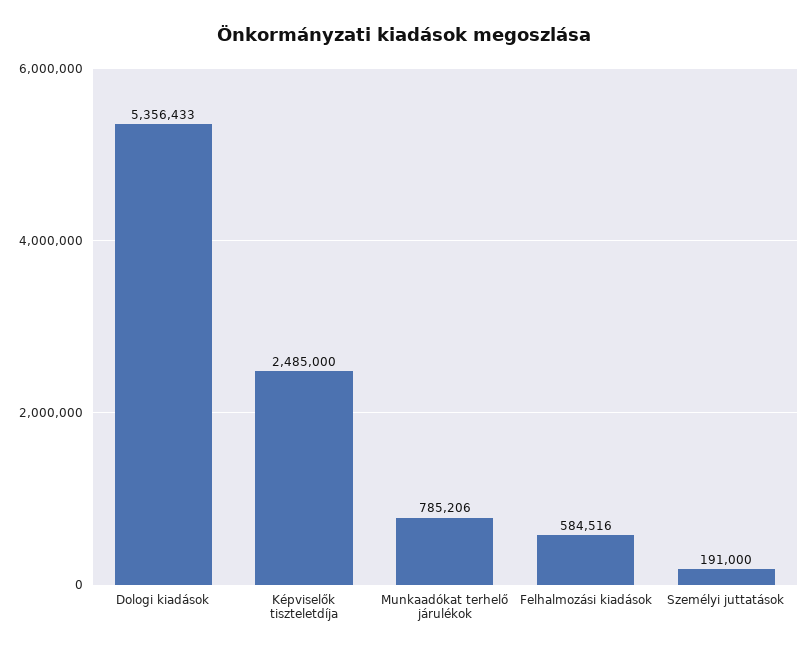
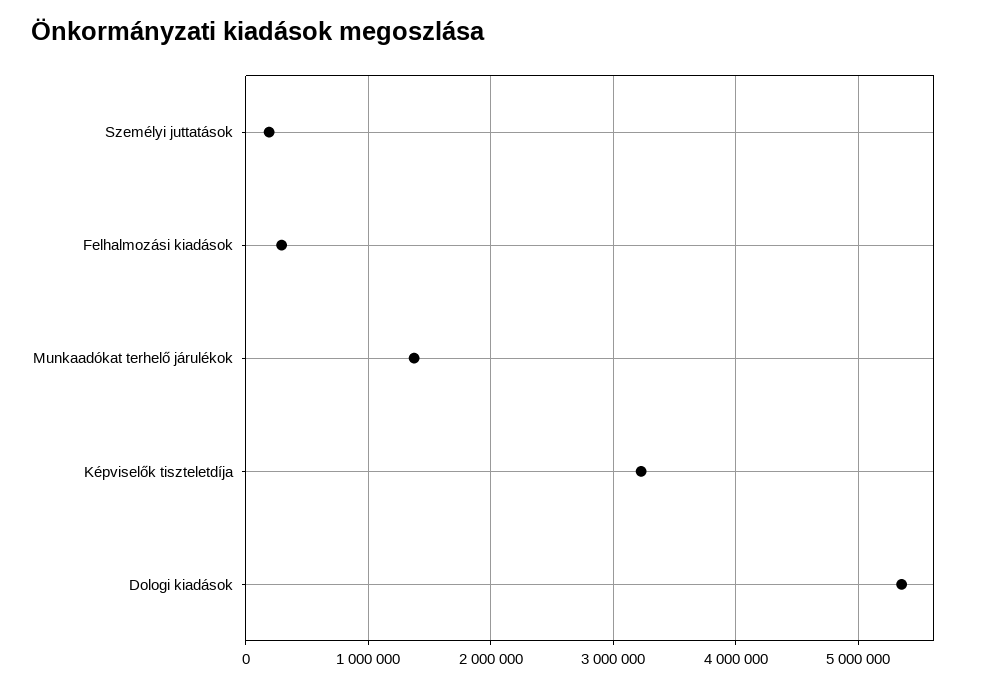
Képviselők tiszteletdíja: 2485000 -> 3200000
Munkaadókat terhelő járulékok: 785206 -> 1400000
Felhalmozási kiadások: 584516 -> 300000

